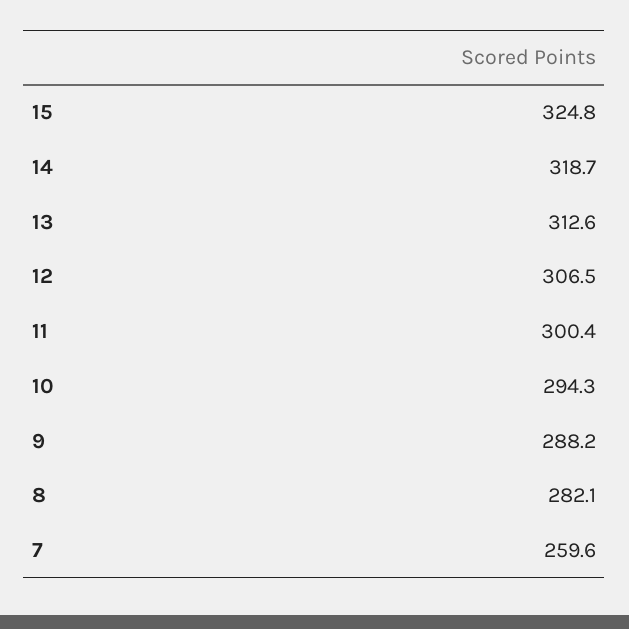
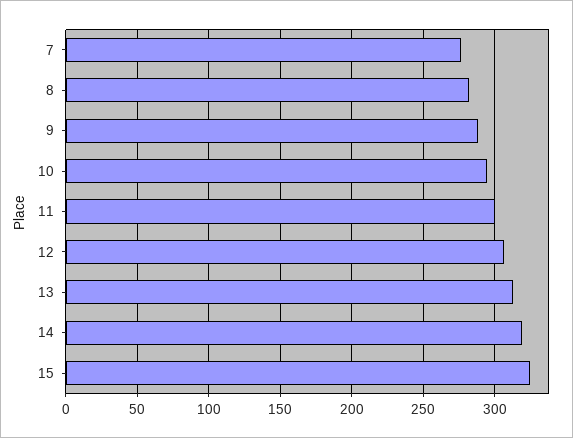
7: 259.6 -> 275

